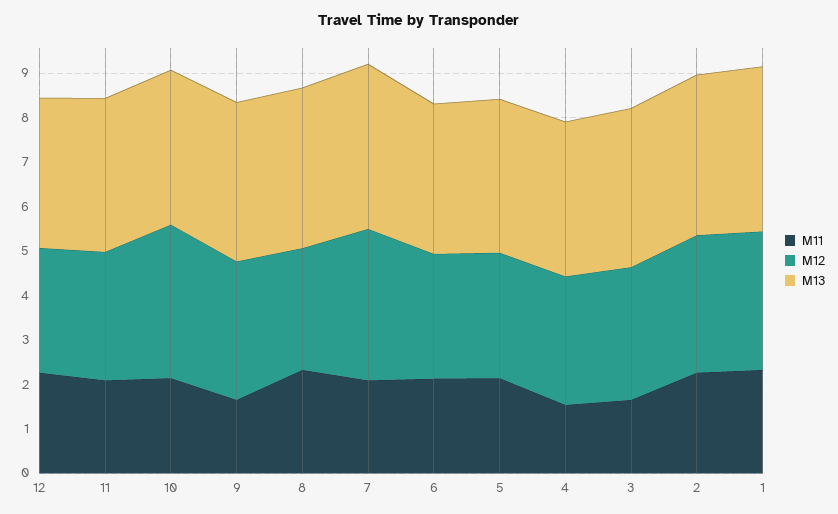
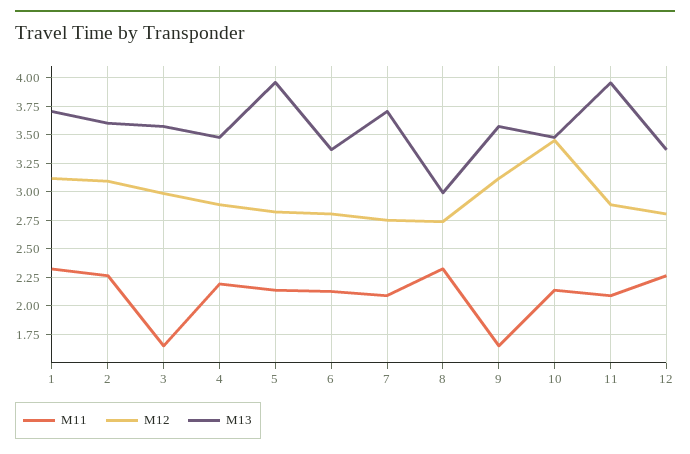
M13, 11: 3.4 -> 4
M13, 8: 3.6 -> 3
M12, 7: 3.4 -> 2.75
M13, 5: 3.4 -> 4
M11, 4: 1.6 -> 2.25

